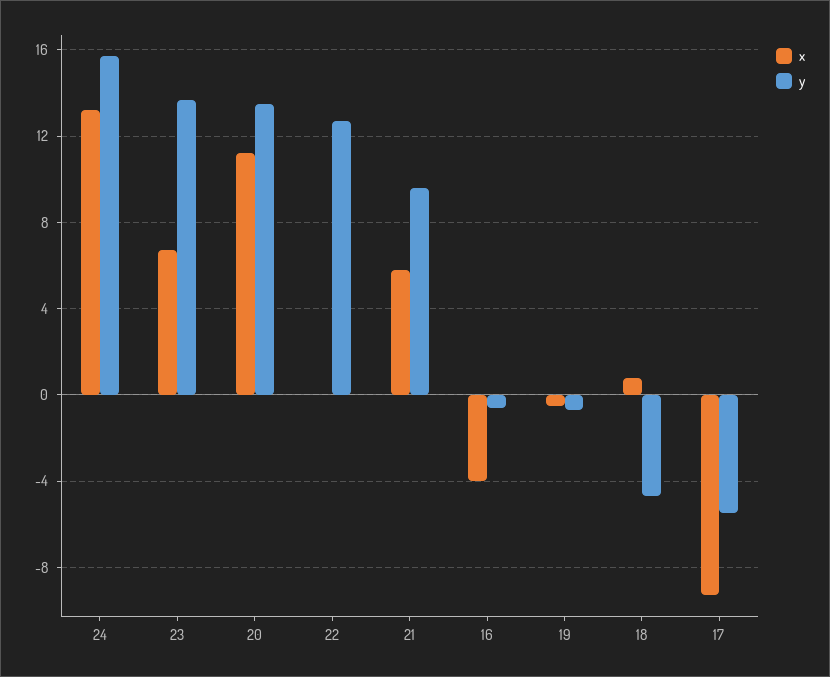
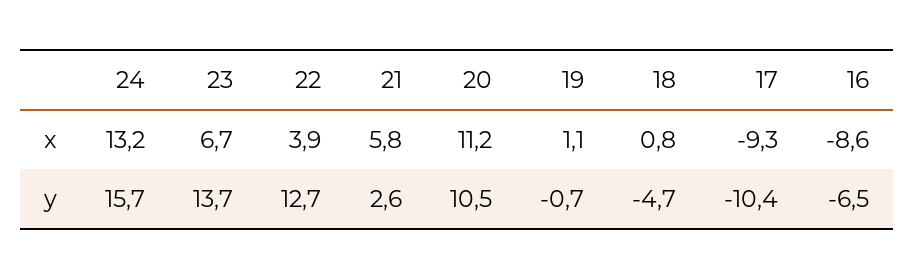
y, 20: 13.5 -> 10.5
x, 22: 0 -> 3.9
y, 21: 9.5 -> 2.6
x, 16: -4 -> -8.6
y, 16: -0.5 -> -6.5
x, 19: -0.5 -> 1.1
y, 17: -5.5 -> -10.4

